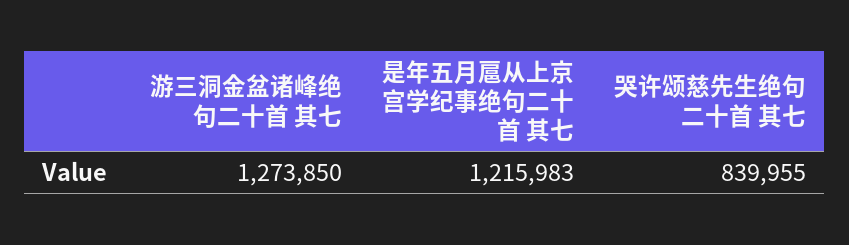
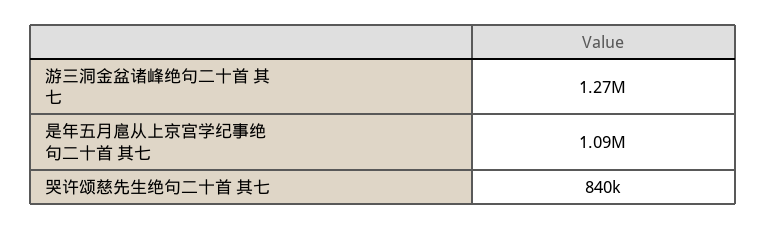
是年五月扈从上京宫学纪事绝句二十首 其七: 1215983 -> 1090000

